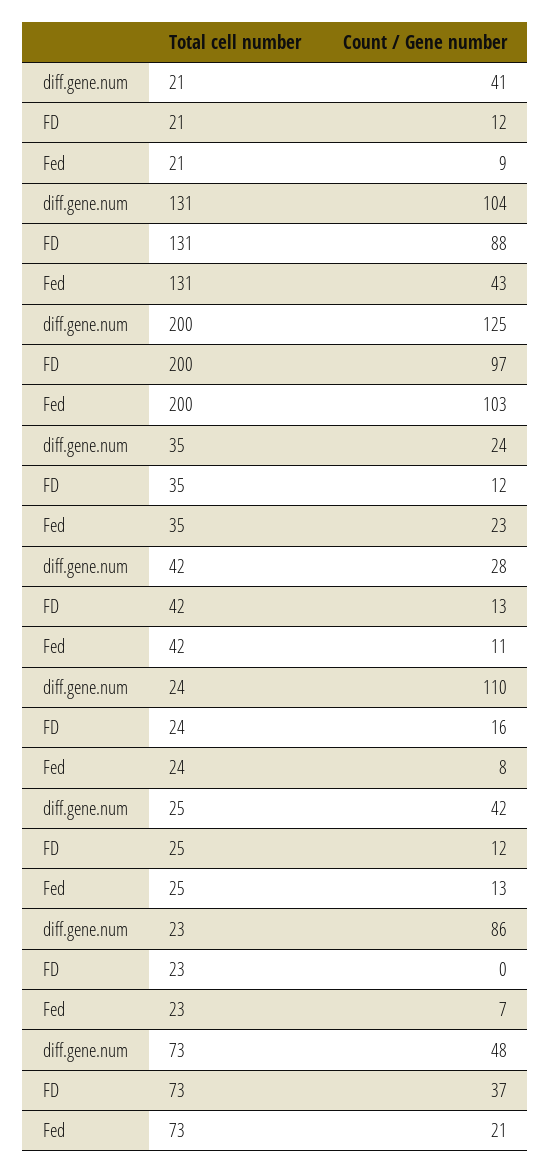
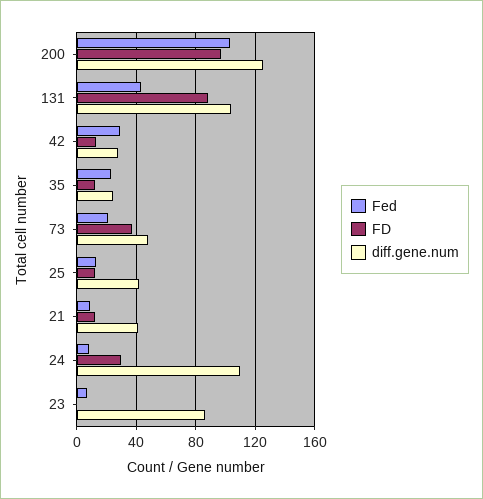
Fed, 42: 11 -> 30
FD, 24: 16 -> 30

